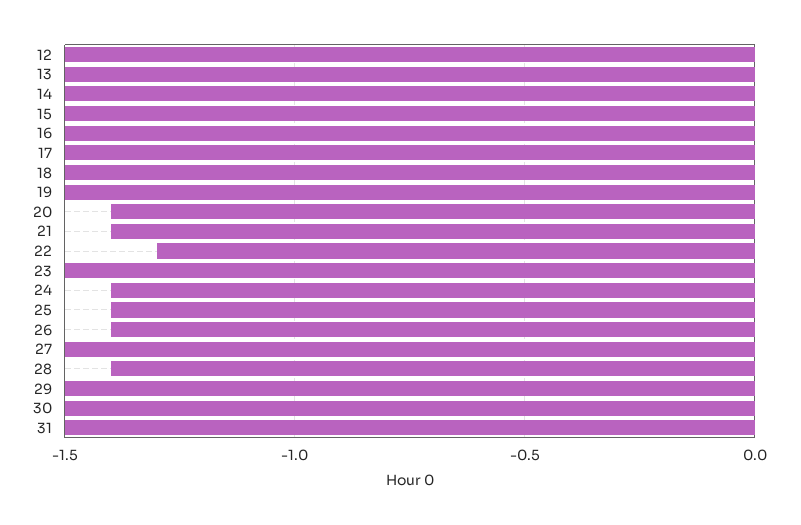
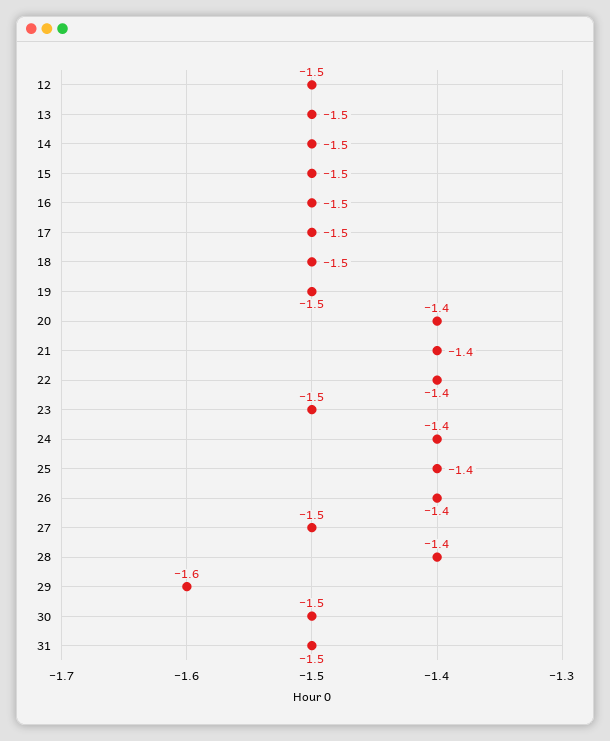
22: -1.3 -> -1.4
29: -1.5 -> -1.6

